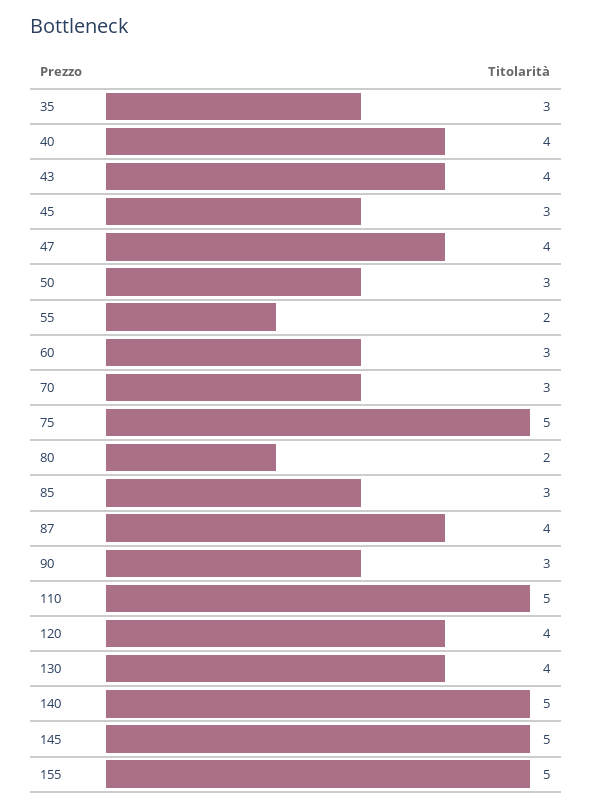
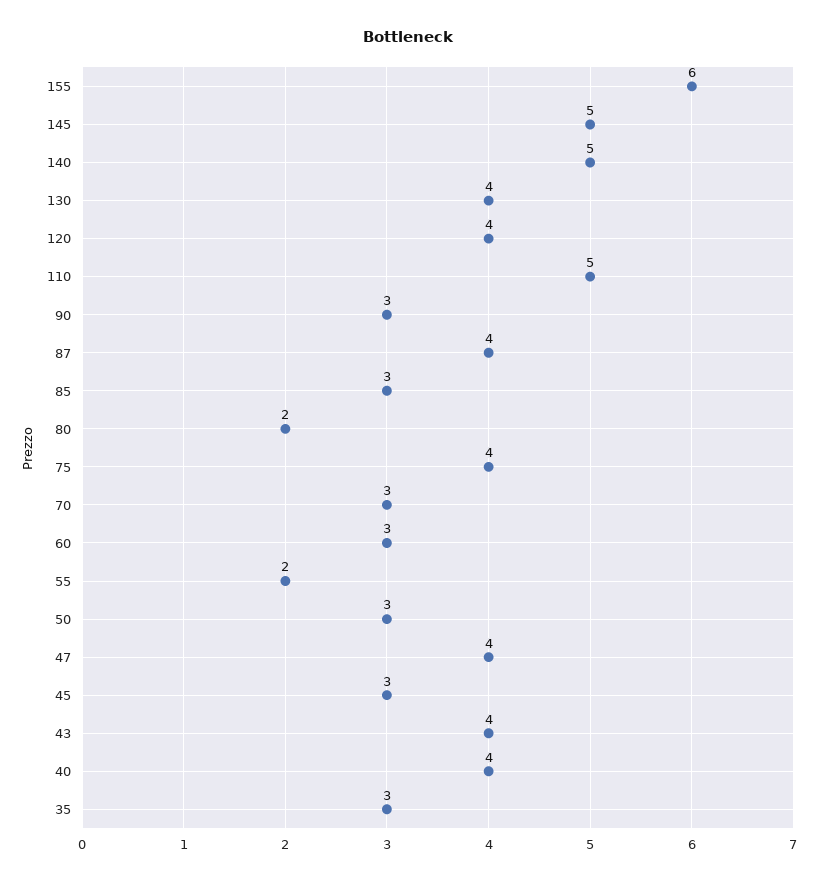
75: 5 -> 4
155: 5 -> 6

